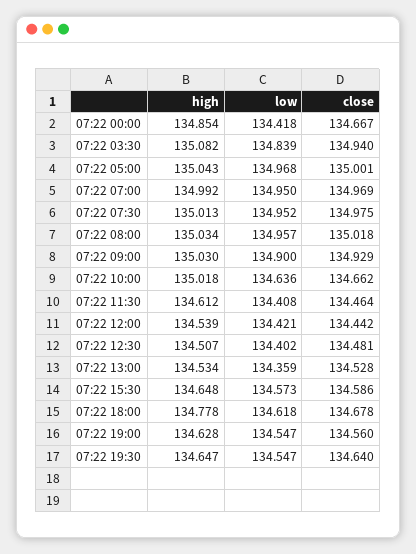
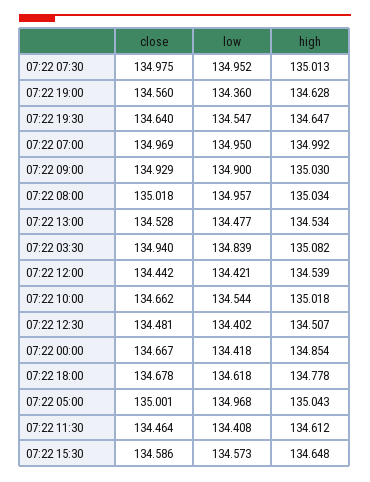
low, 07:22 10:00: 134.636 -> 134.544
low, 07:22 13:00: 134.359 -> 134.477
low, 07:22 19:00: 134.547 -> 134.36

